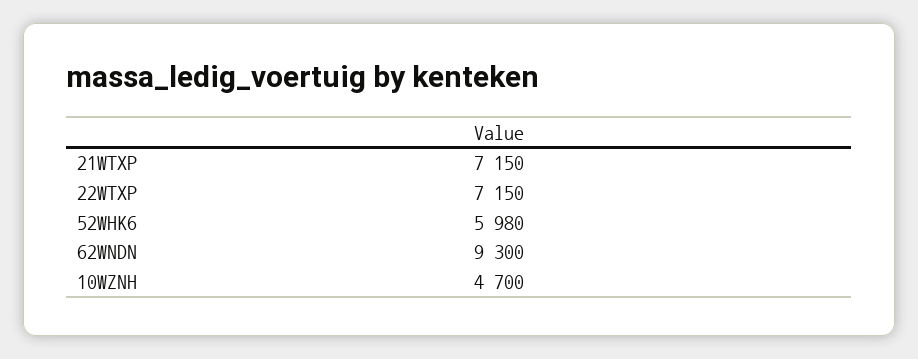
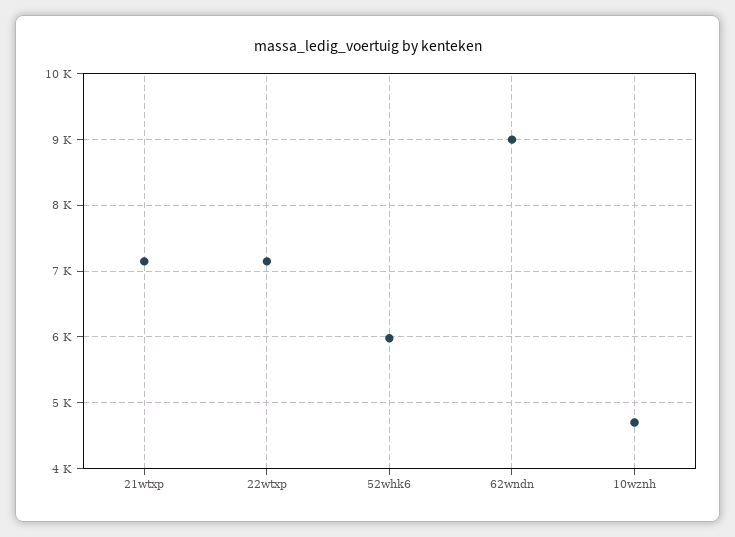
62WNDN: 9300 -> 9000

